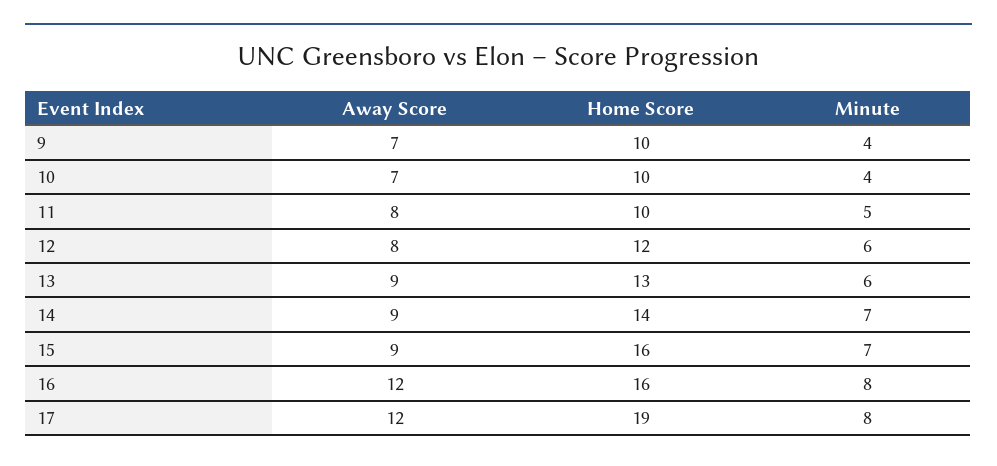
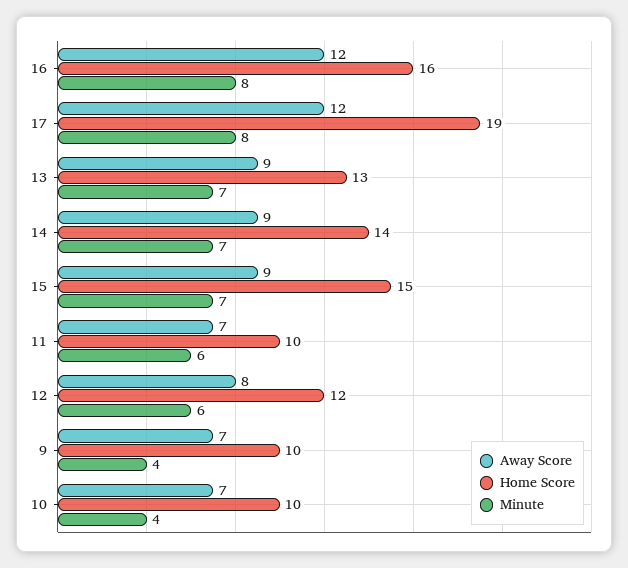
Away Score, 11: 8 -> 7
Minute, 11: 5 -> 6
Minute, 13: 6 -> 7
Home Score, 15: 16 -> 15

